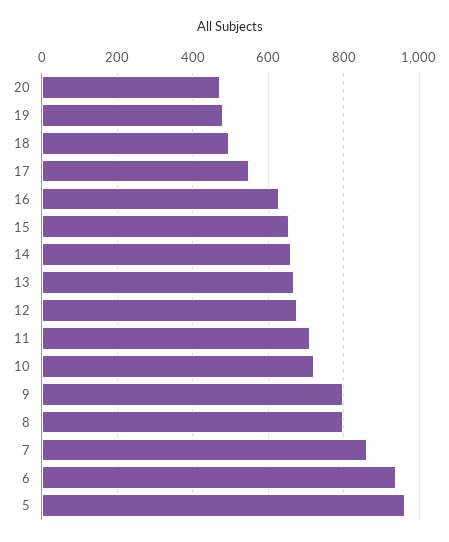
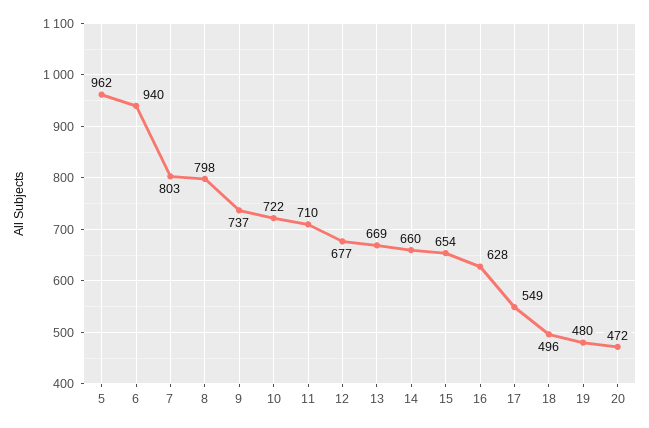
9: 800 -> 737
7: 860 -> 803

